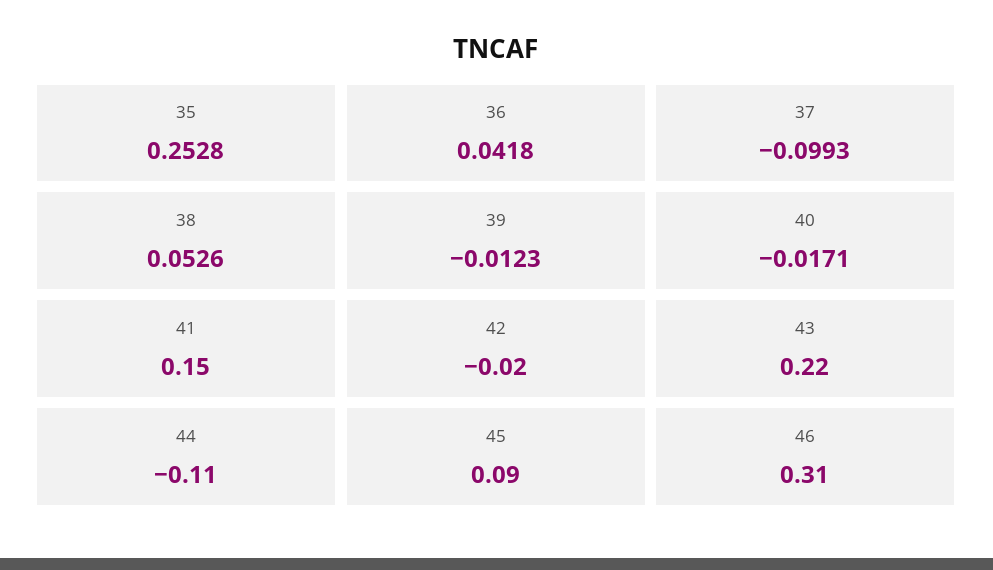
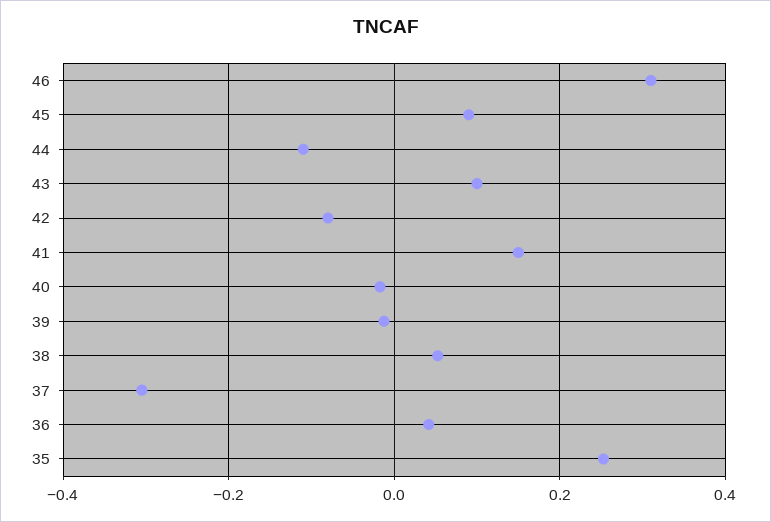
37: -0.0993 -> -0.3
42: -0.02 -> -0.08
43: 0.22 -> 0.1

